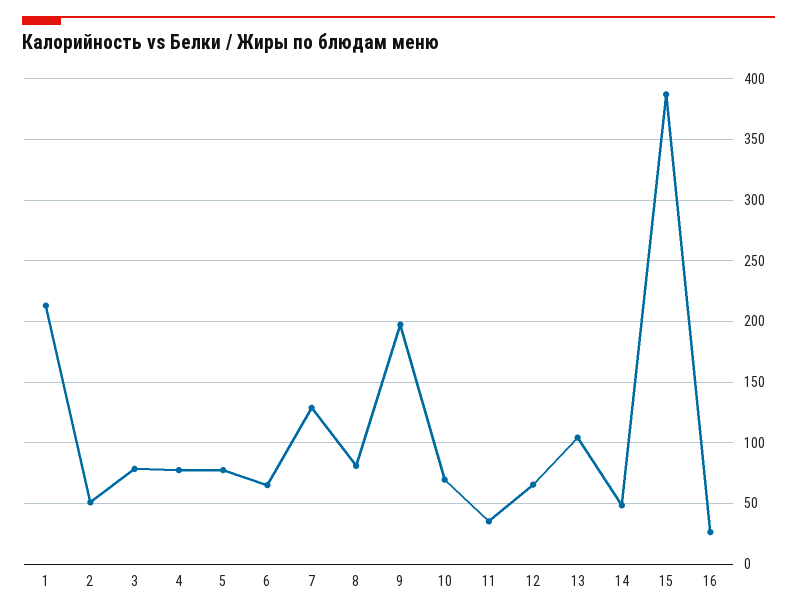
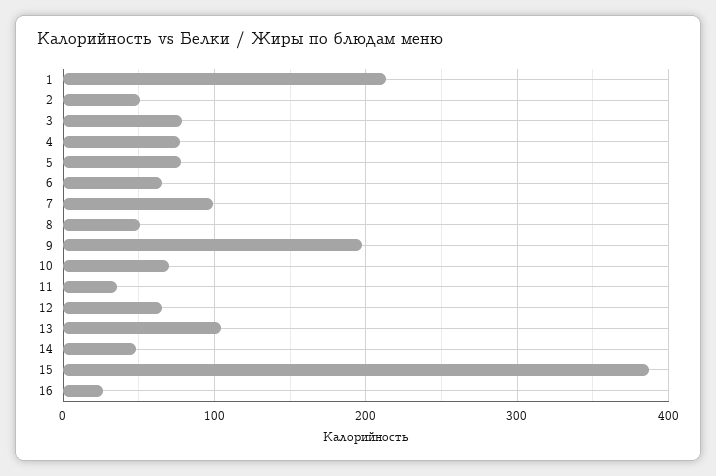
7: 130 -> 100
8: 80 -> 50

